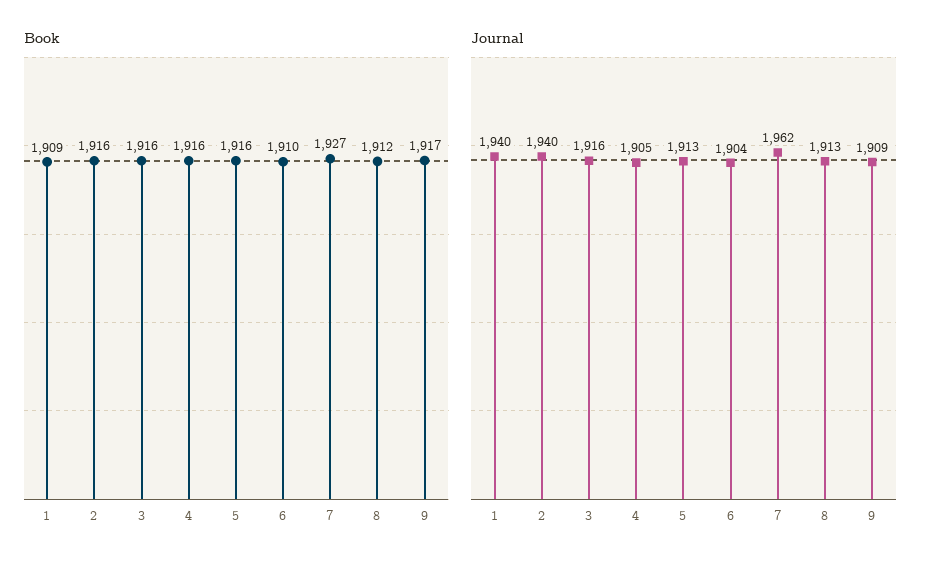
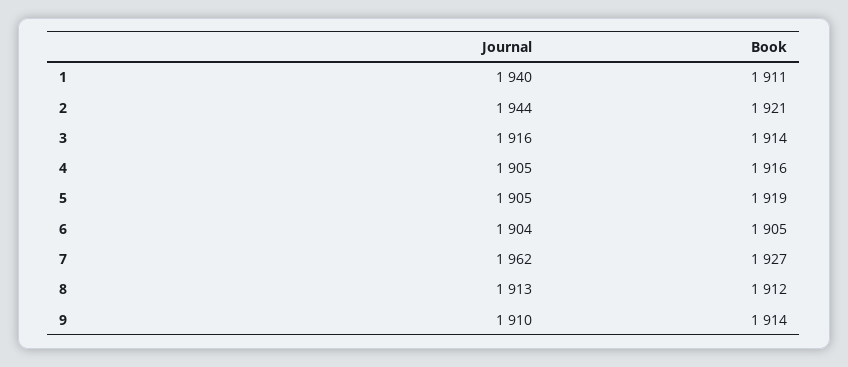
Book, 1: 1909 -> 1911
Book, 2: 1916 -> 1921
Book, 3: 1916 -> 1914
Book, 5: 1916 -> 1919
Book, 6: 1910 -> 1905
Book, 9: 1917 -> 1914
Journal, 2: 1940 -> 1944
Journal, 5: 1913 -> 1905
Journal, 9: 1909 -> 1910

